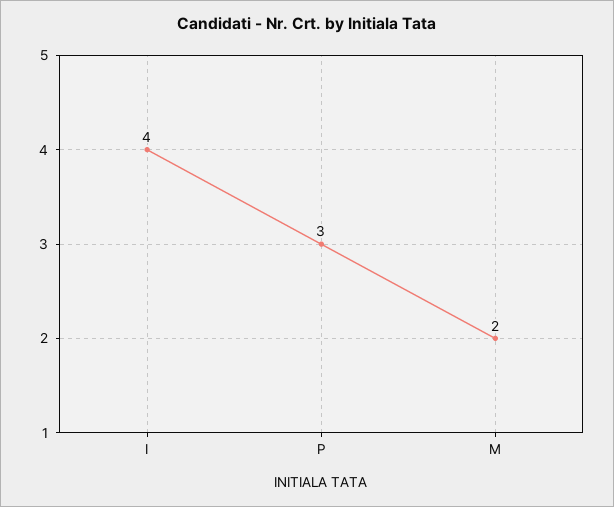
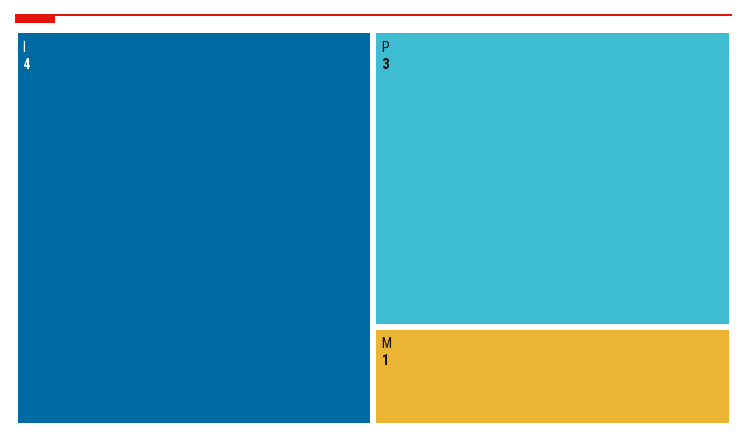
M: 2 -> 1

